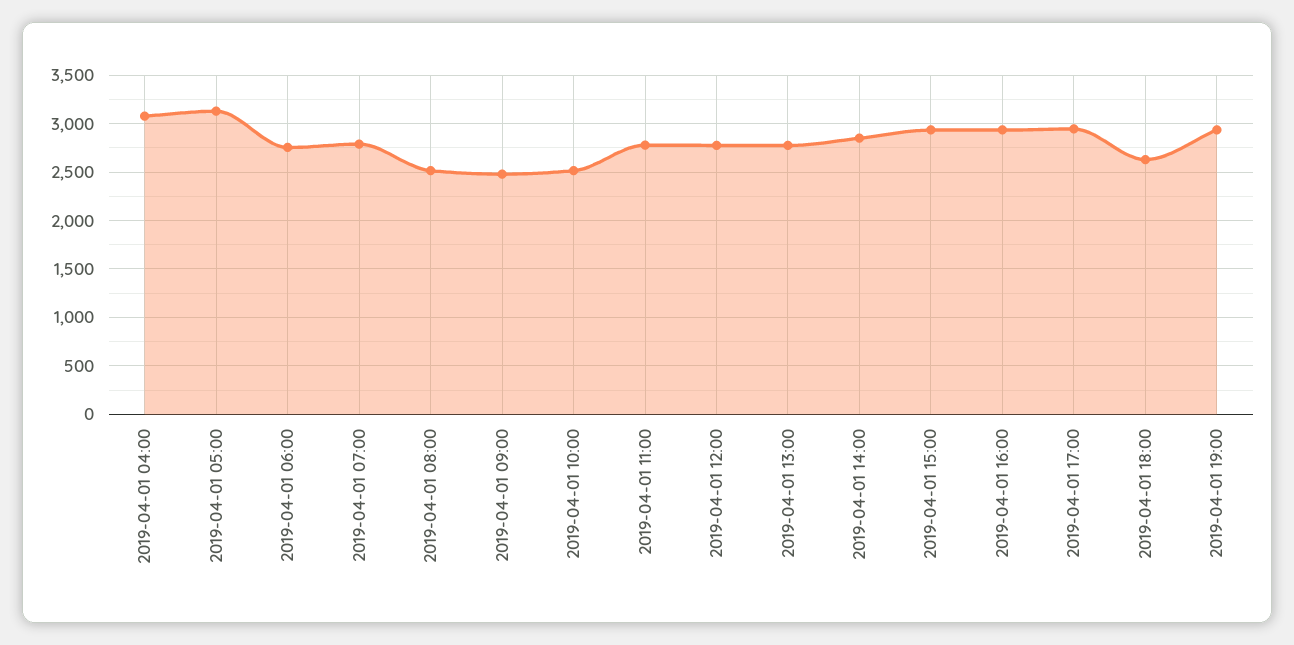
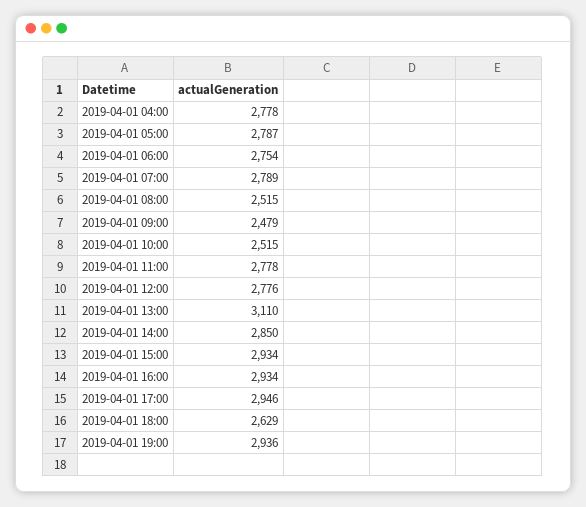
2019-04-01 04:00: 3100 -> 2778
2019-04-01 05:00: 3100 -> 2787
2019-04-01 13:00: 2800 -> 3110

